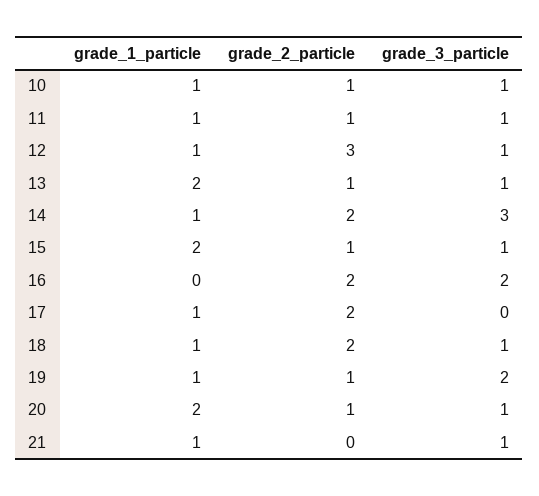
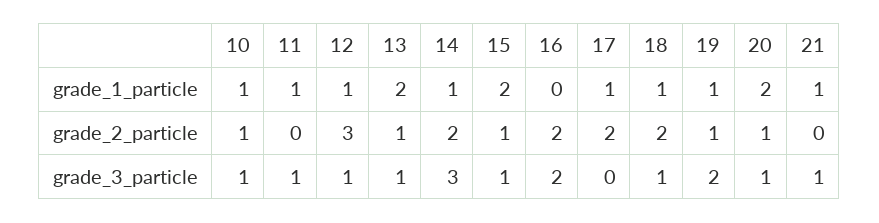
grade_2_particle, 11: 1 -> 0

